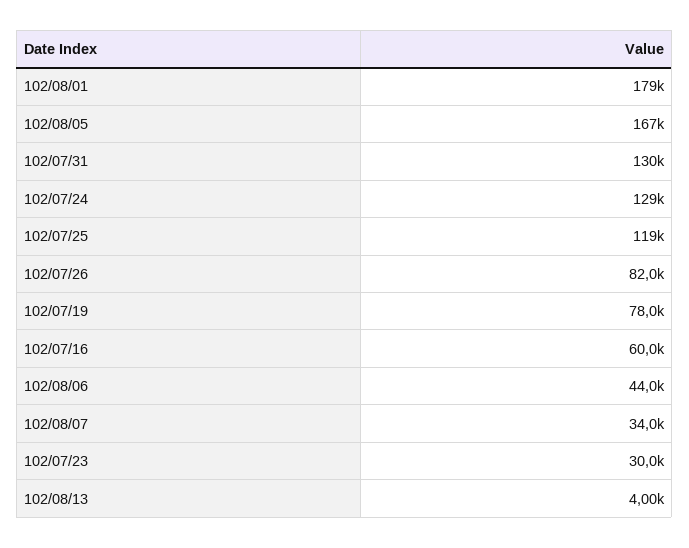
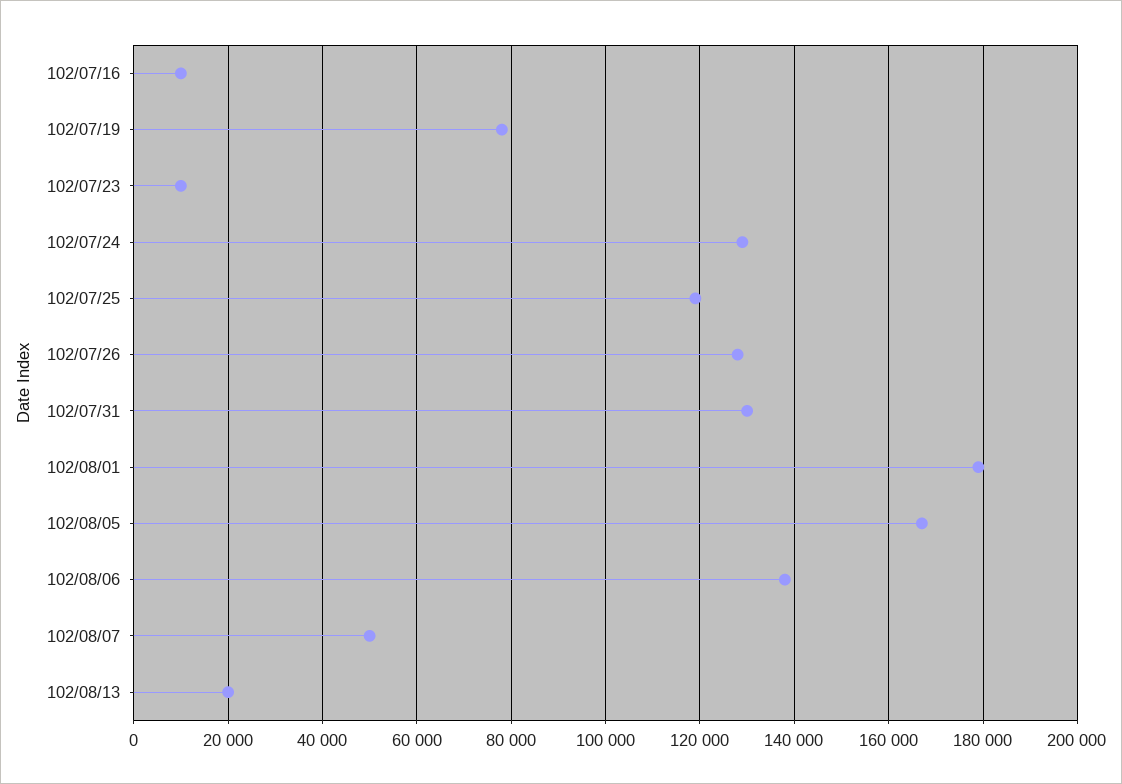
102/07/26: 82000 -> 128000
102/07/16: 60000 -> 10000
102/08/06: 44000 -> 138000
102/08/07: 34000 -> 50000
102/07/23: 30000 -> 10000
102/08/13: 4000 -> 20000

